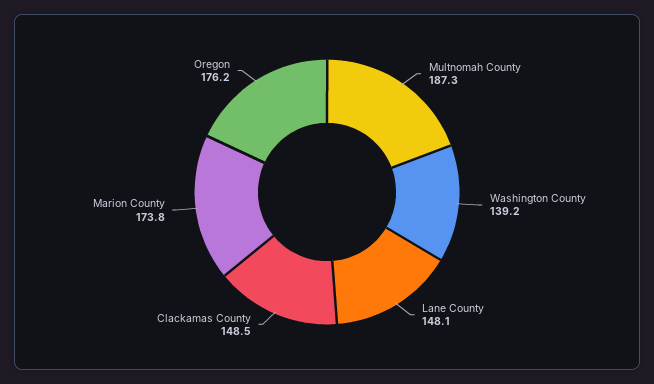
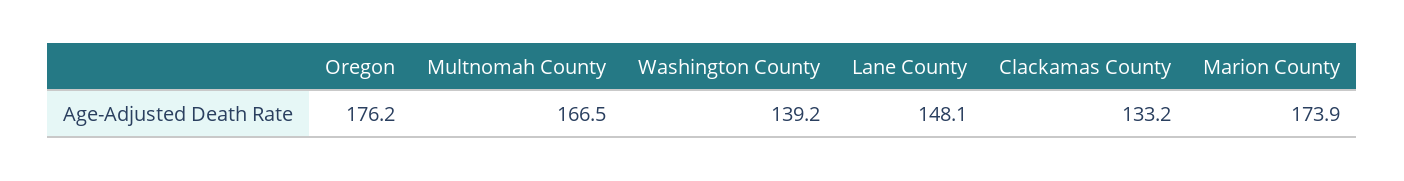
Multnomah County: 187.3 -> 166.5
Clackamas County: 148.5 -> 133.2
Marion County: 173.8 -> 173.9

